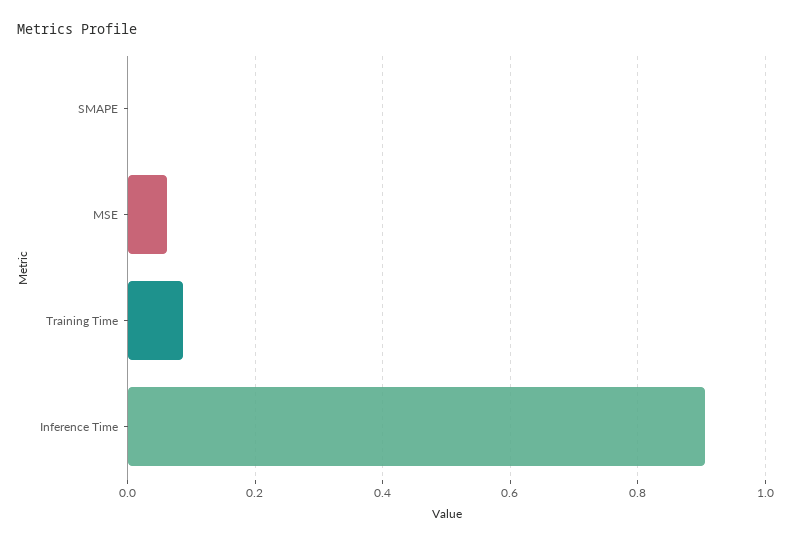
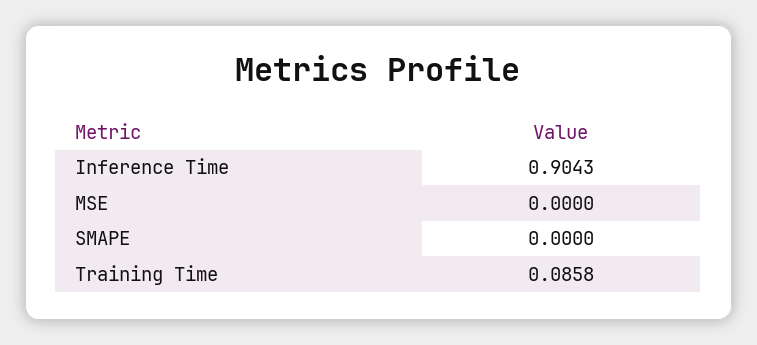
MSE: 0.06 -> 0

